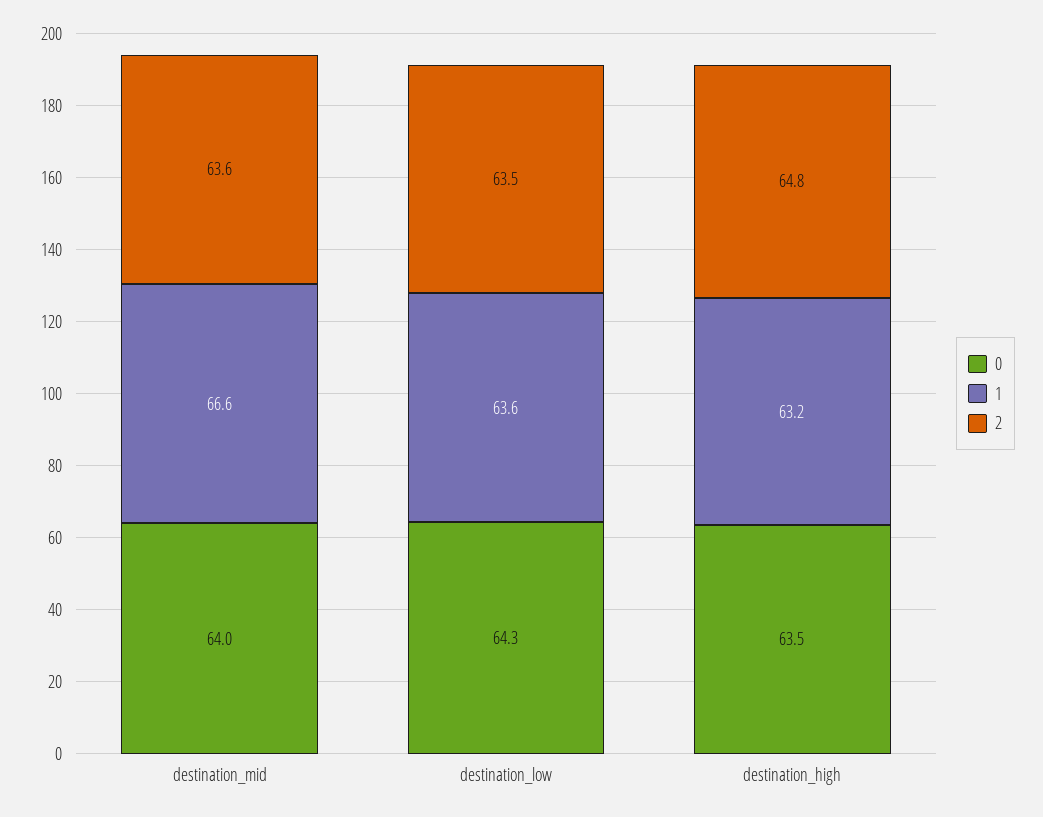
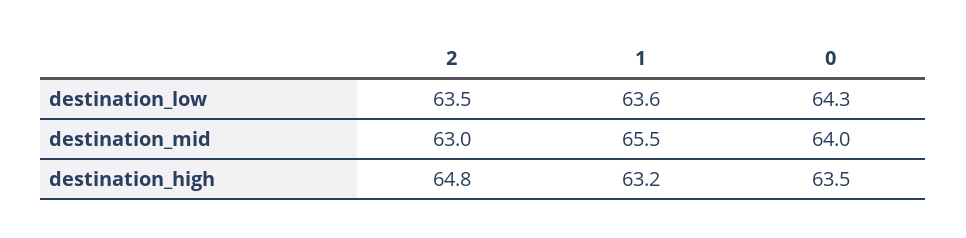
1, destination_mid: 66.6 -> 65.5
2, destination_mid: 63.6 -> 63

